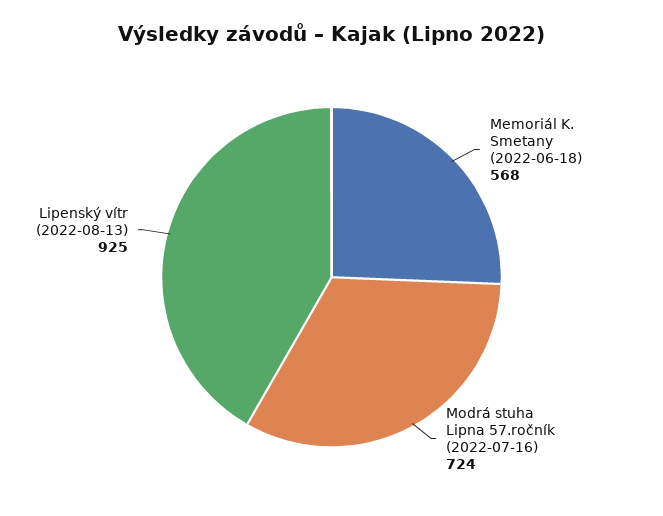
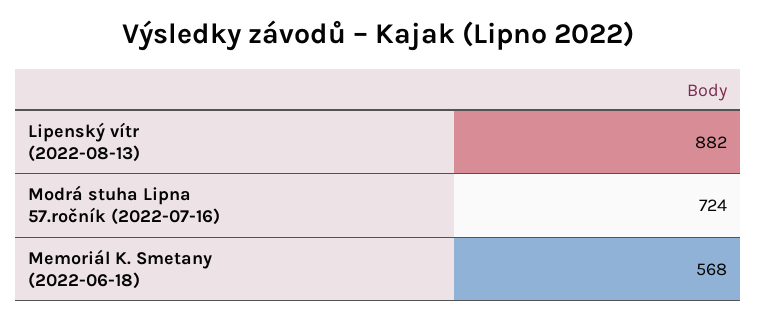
Lipenský vítr (2022-08-13): 925 -> 882

